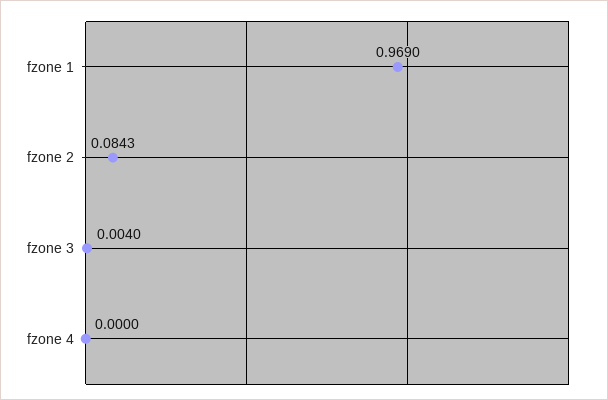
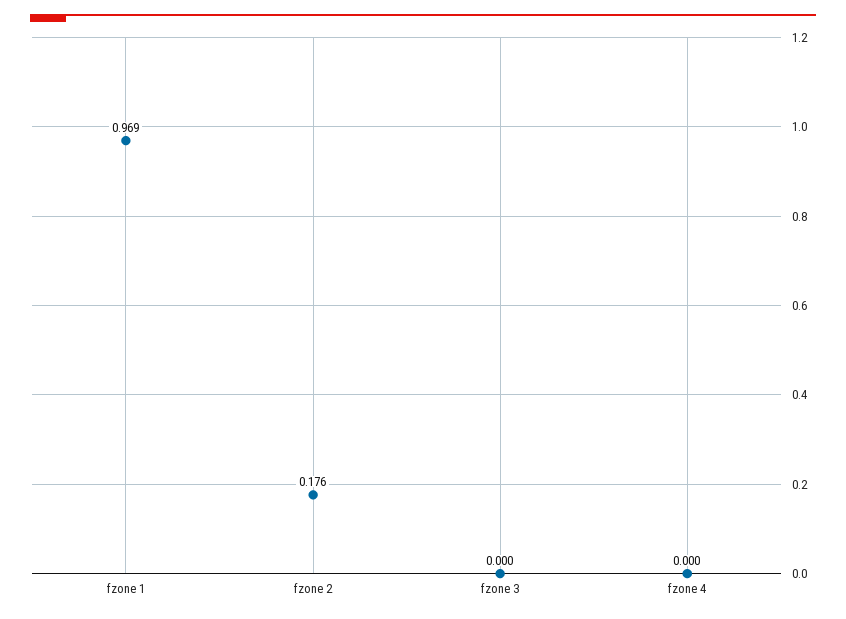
fzone 2: 0.0843 -> 0.176
fzone 3: 0.004 -> 0

